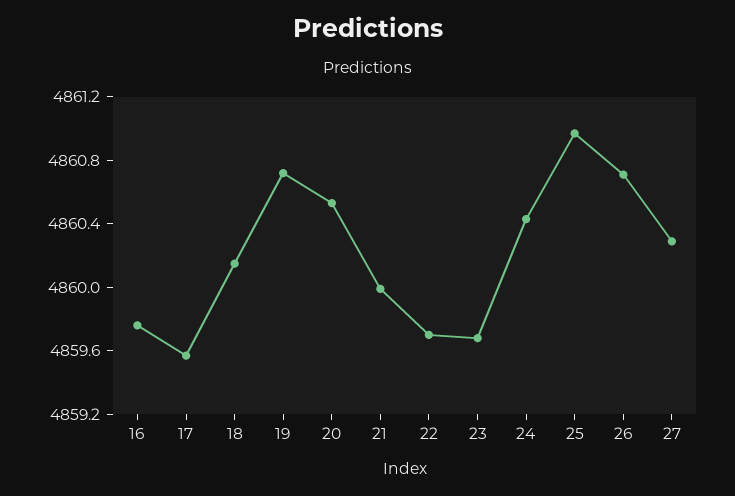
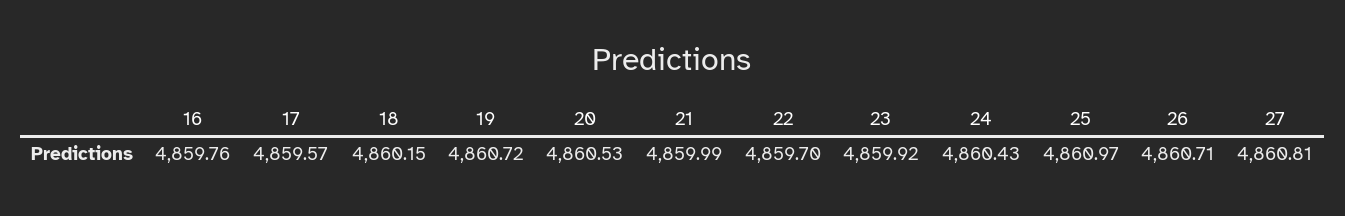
23: 4859.7 -> 4859.92
27: 4860.3 -> 4860.81

